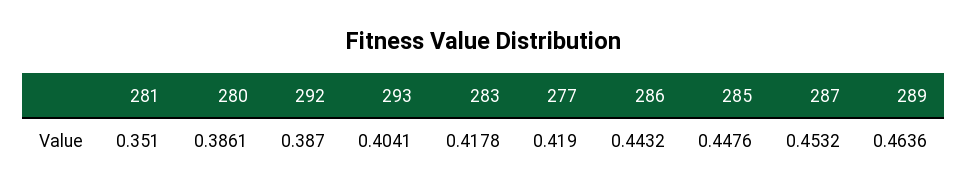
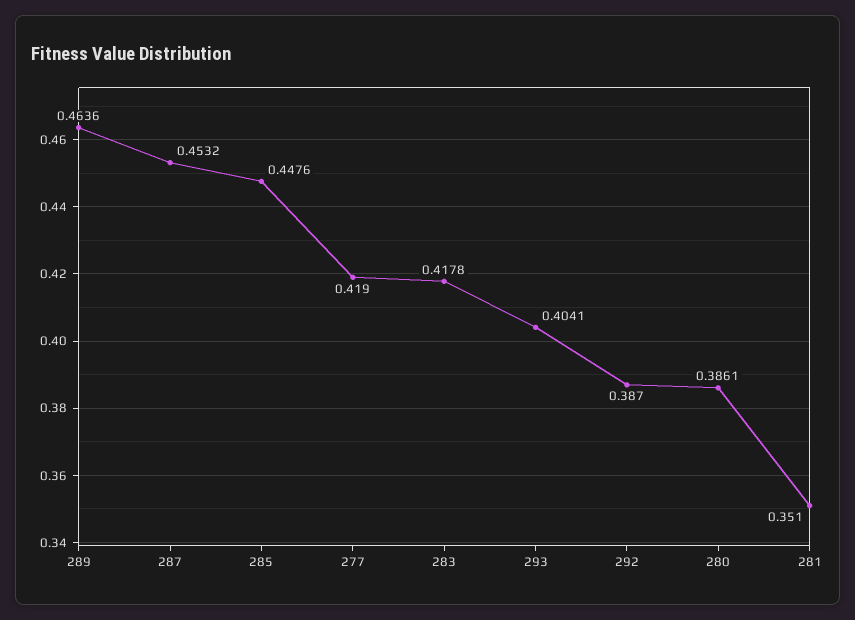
286: 0.4432 -> none

